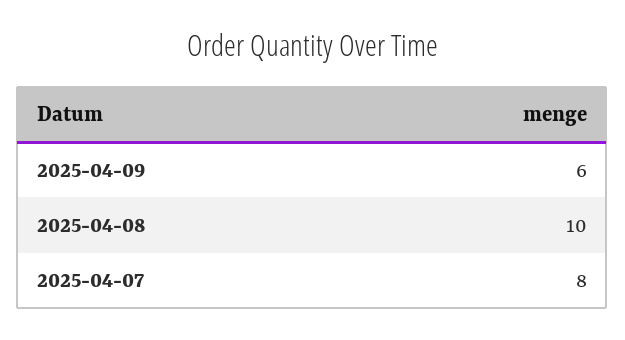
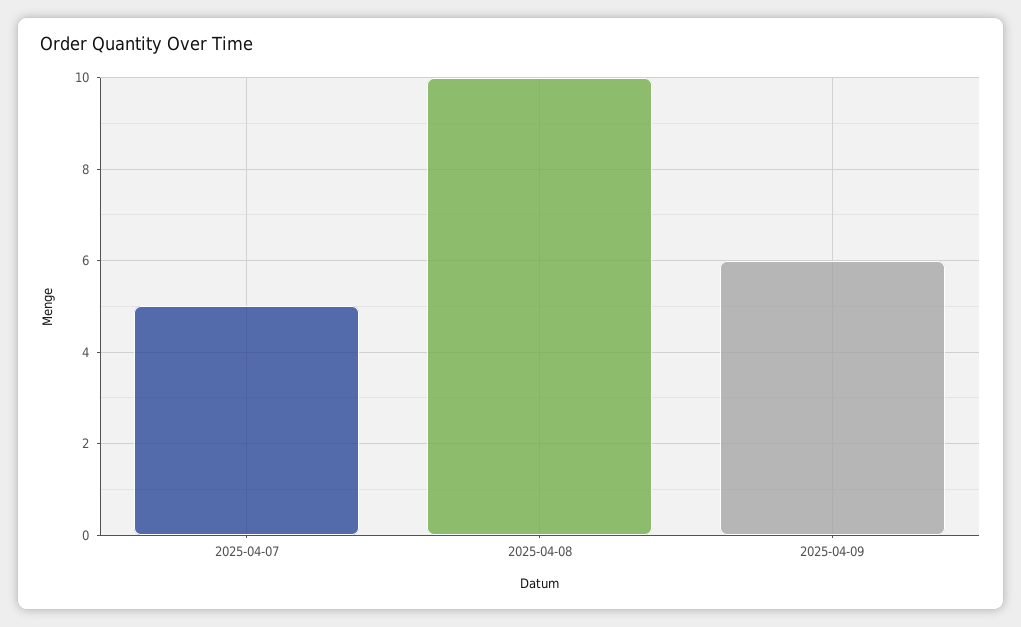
2025-04-07: 8 -> 5

